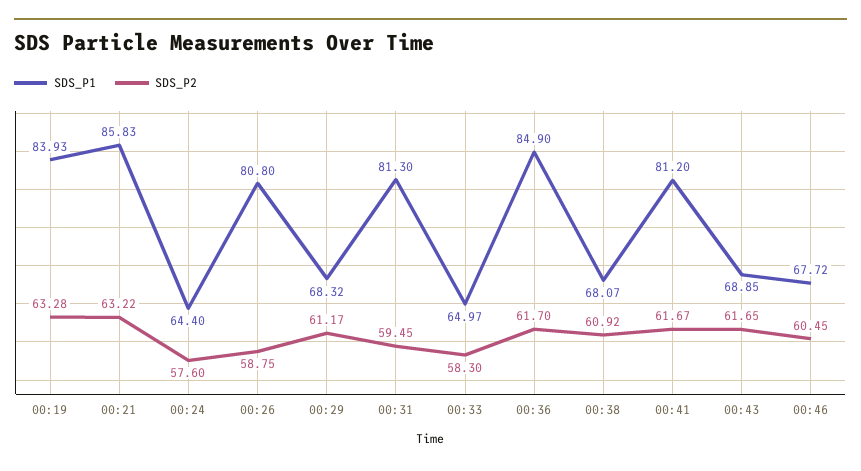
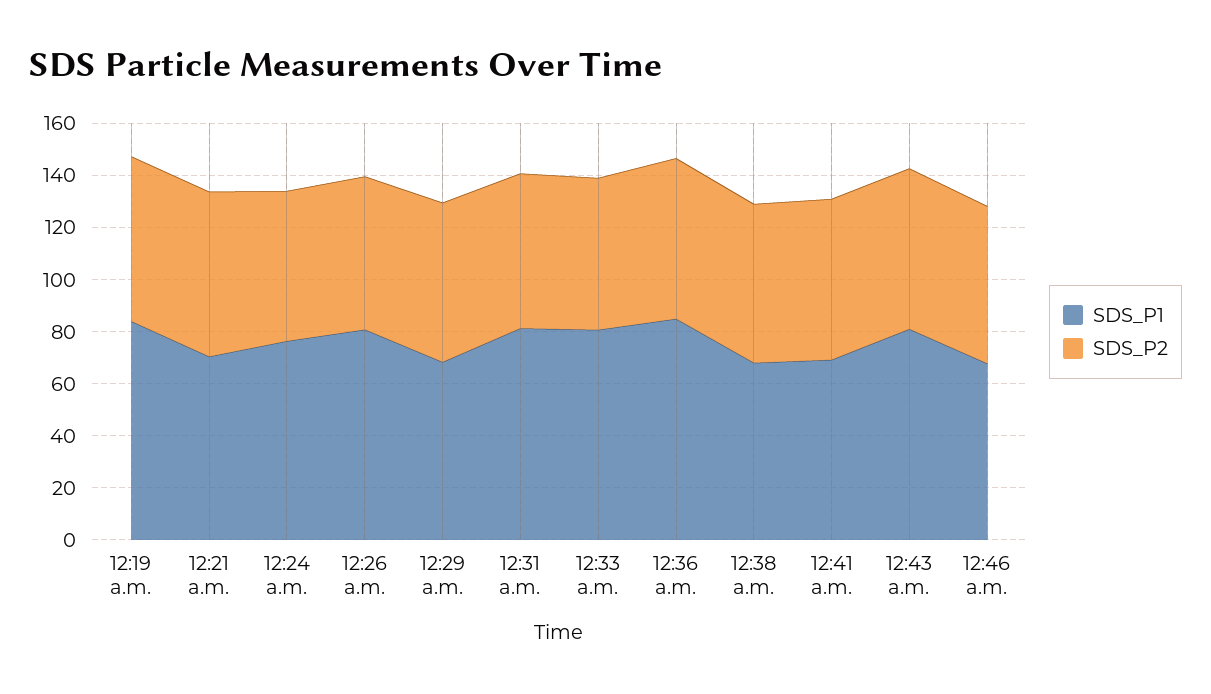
SDS_P1, 00:21: 85.83 -> 70
SDS_P1, 00:24: 64.4 -> 75
SDS_P1, 00:33: 64.97 -> 80
SDS_P1, 00:41: 81.2 -> 70
SDS_P1, 00:43: 68.85 -> 80

